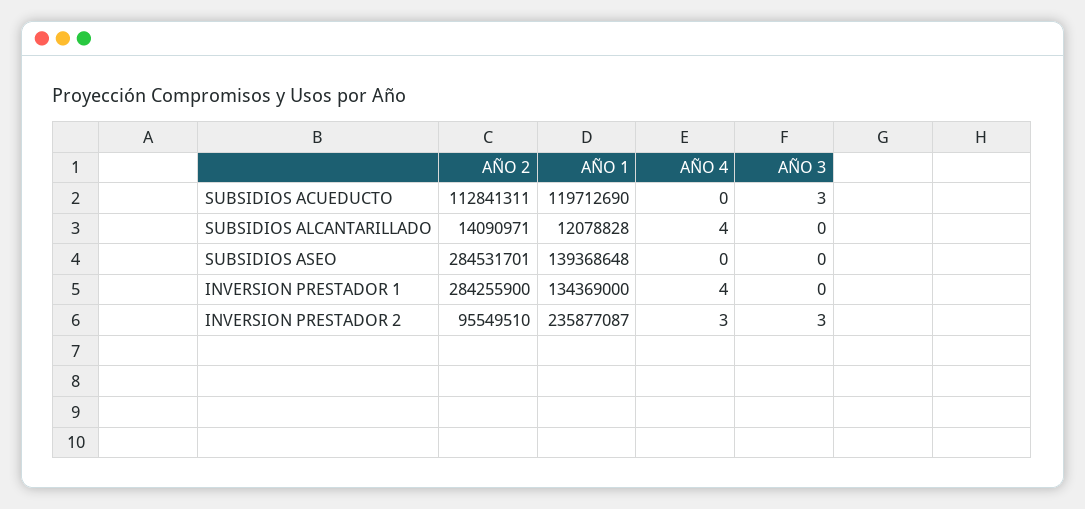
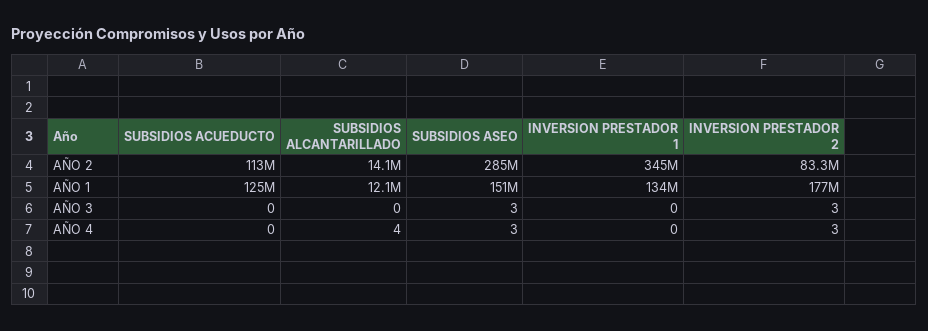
AÑO 1, SUBSIDIOS ACUEDUCTO: 119712690 -> 125000000
AÑO 3, SUBSIDIOS ACUEDUCTO: 3 -> 0
AÑO 1, SUBSIDIOS ASEO: 139368648 -> 151000000
AÑO 4, SUBSIDIOS ASEO: 0 -> 3
AÑO 3, SUBSIDIOS ASEO: 0 -> 3
AÑO 2, INVERSION PRESTADOR 1: 284255900 -> 345000000
AÑO 4, INVERSION PRESTADOR 1: 4 -> 0
AÑO 2, INVERSION PRESTADOR 2: 95549510 -> 83300000
AÑO 1, INVERSION PRESTADOR 2: 235877087 -> 177000000

